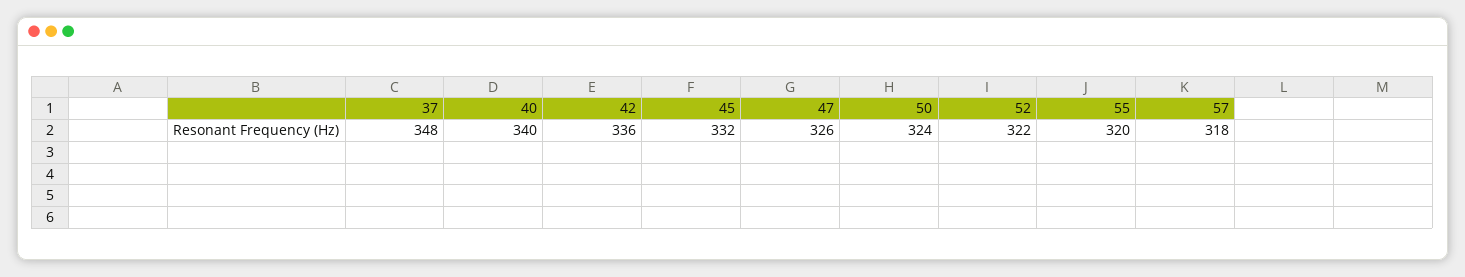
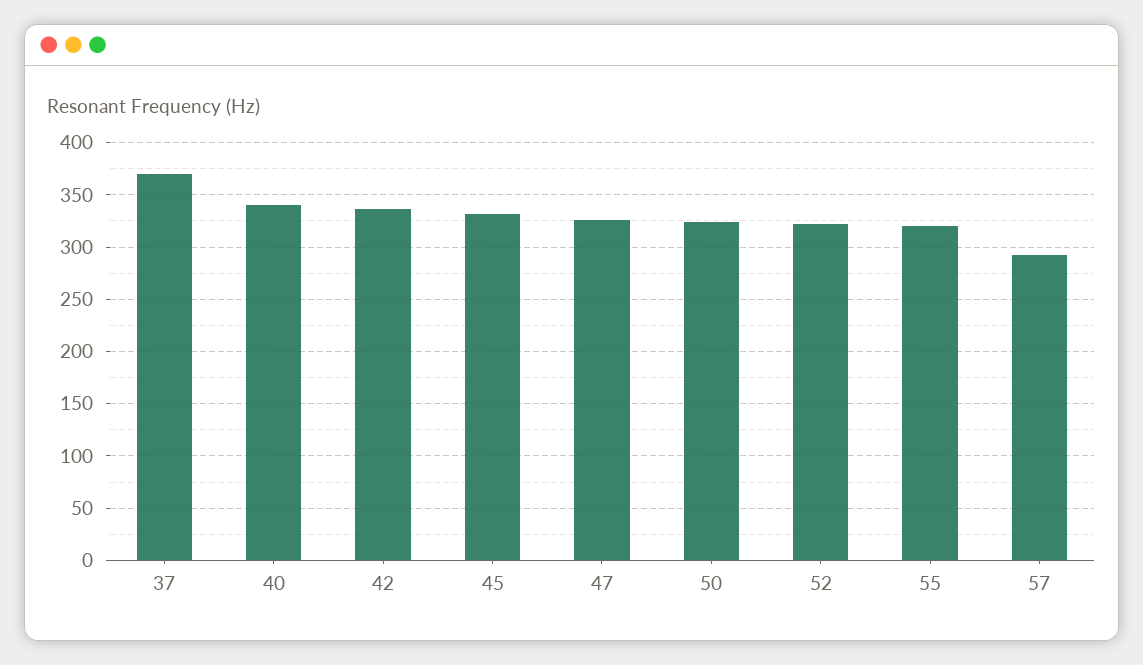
37: 348 -> 370
57: 318 -> 290

